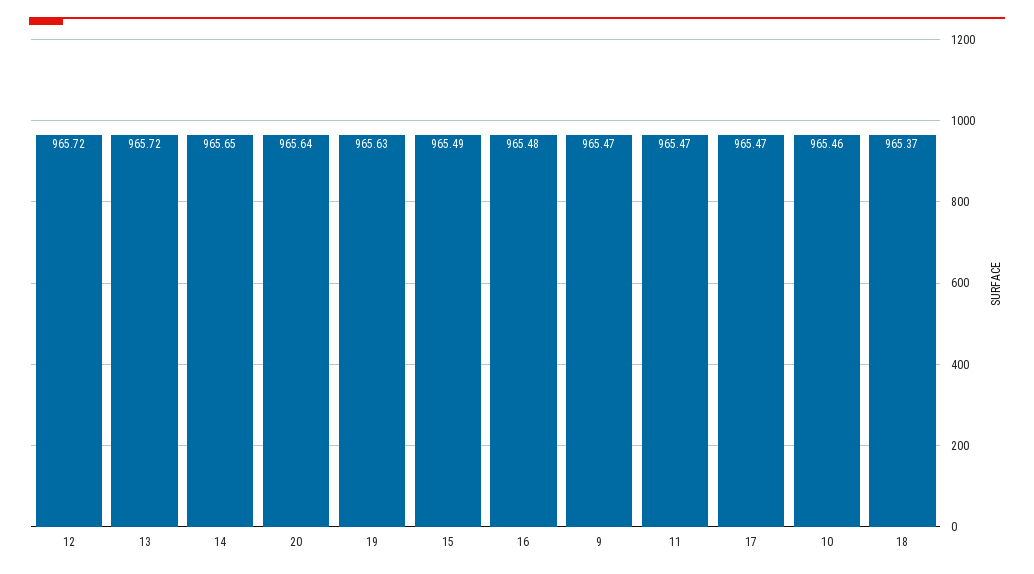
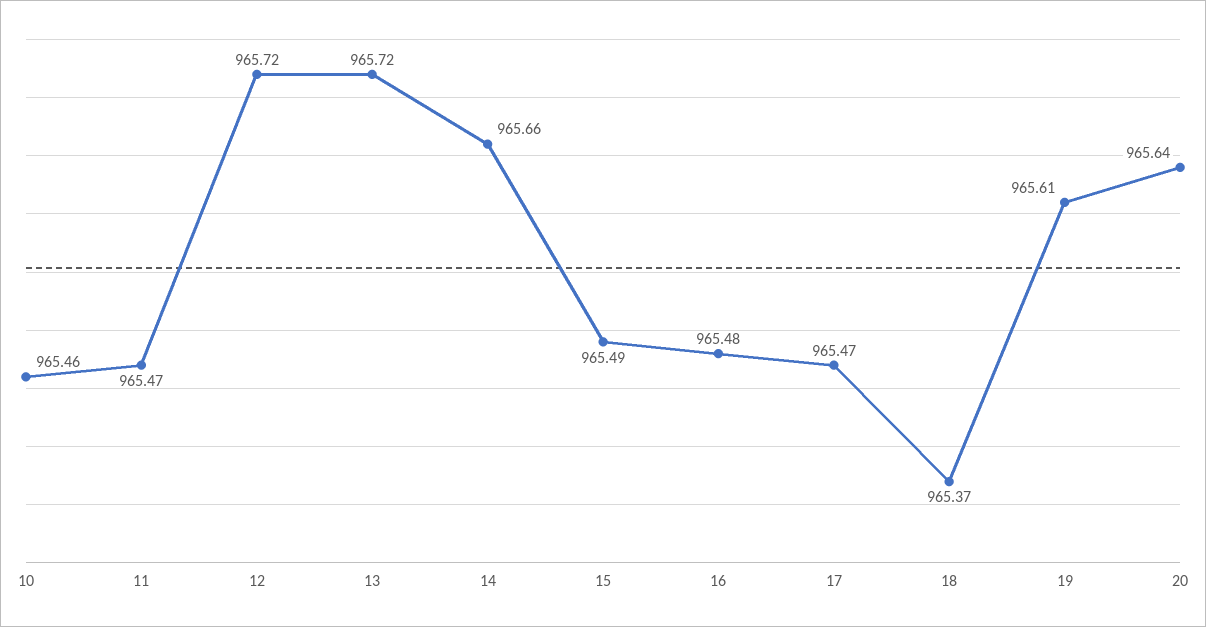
14: 965.65 -> 965.66
19: 965.63 -> 965.61
9: 965.47 -> none

